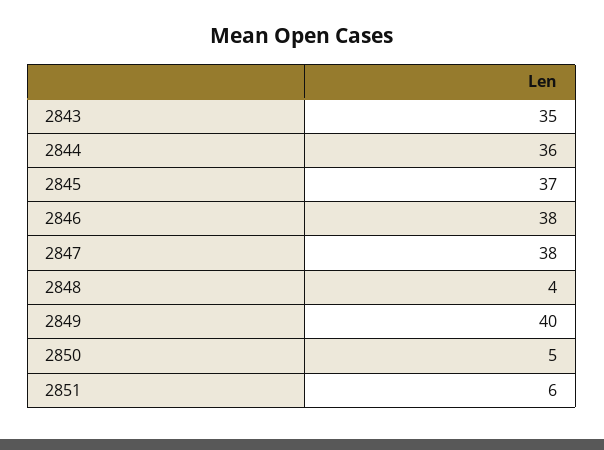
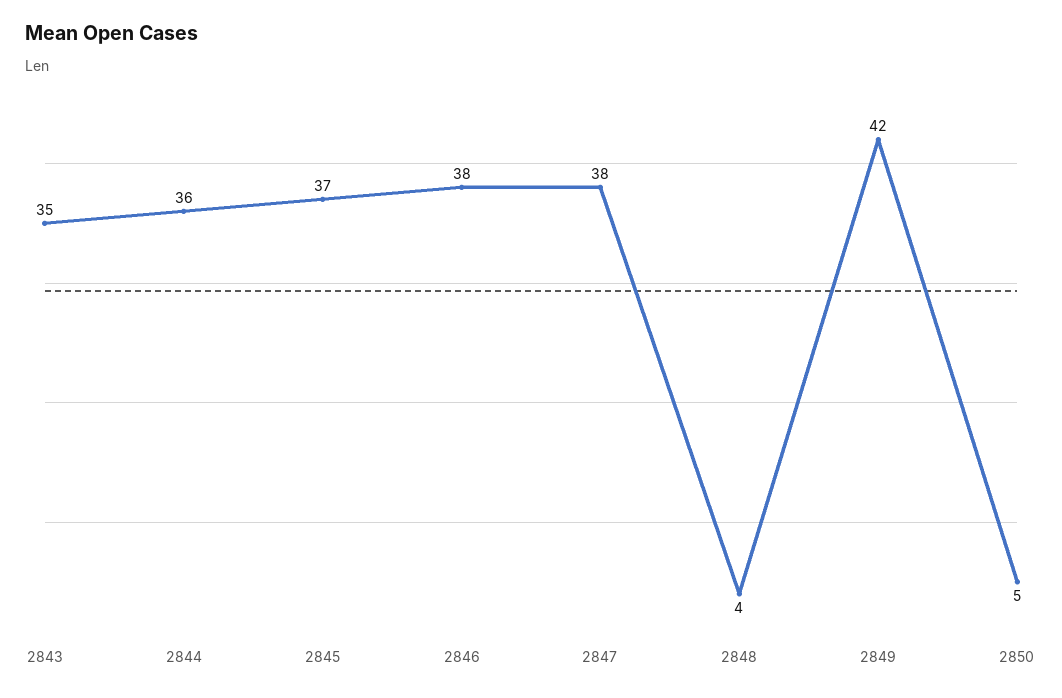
2849: 40 -> 42
2851: 6 -> none

